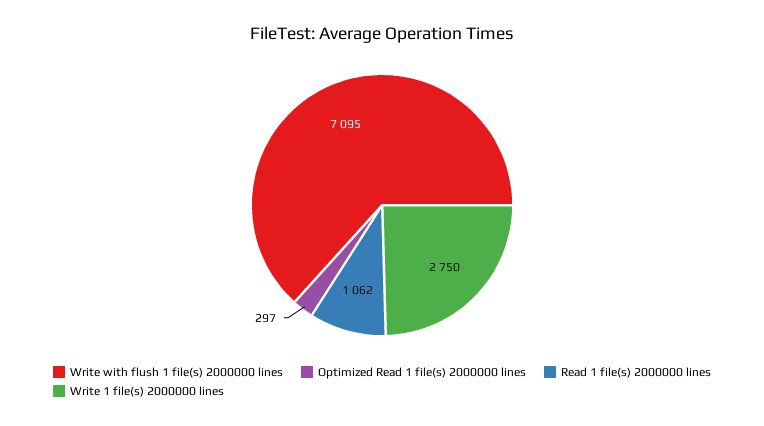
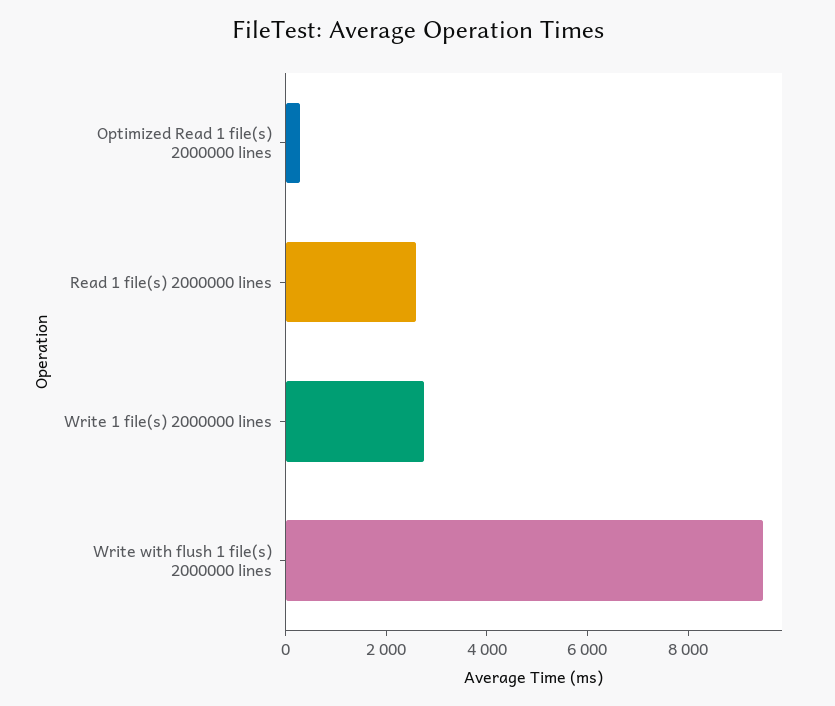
Write with flush 1 file(s) 2000000 lines: 7095 -> 9500
Read 1 file(s) 2000000 lines: 1062 -> 2500

